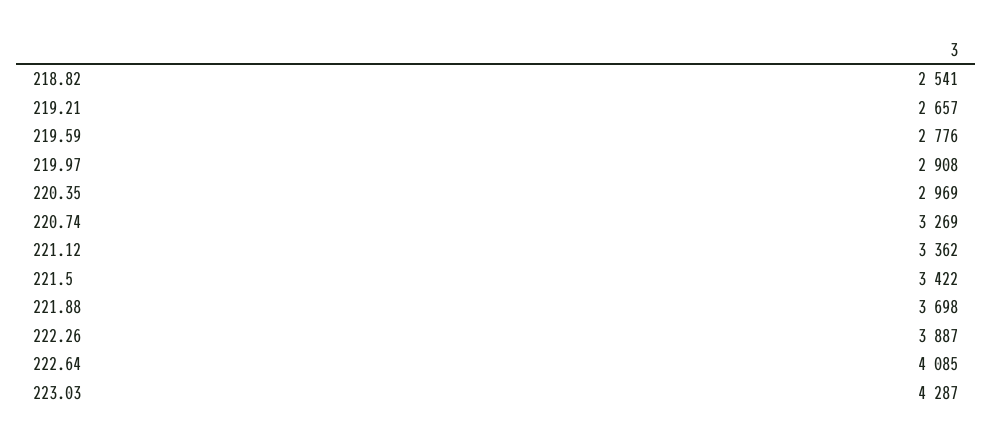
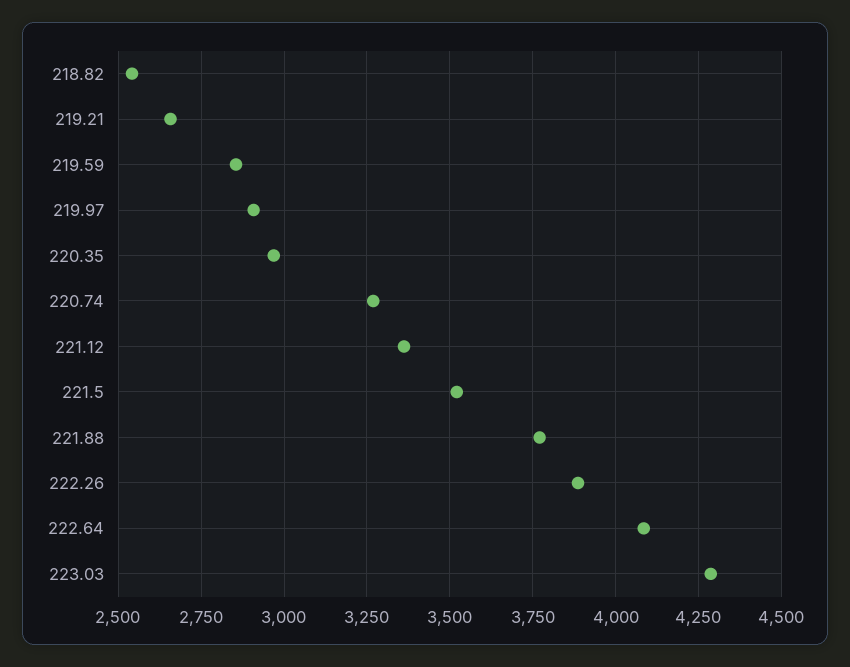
219.59: 2776 -> 2850
221.5: 3422 -> 3525
221.88: 3698 -> 3775

